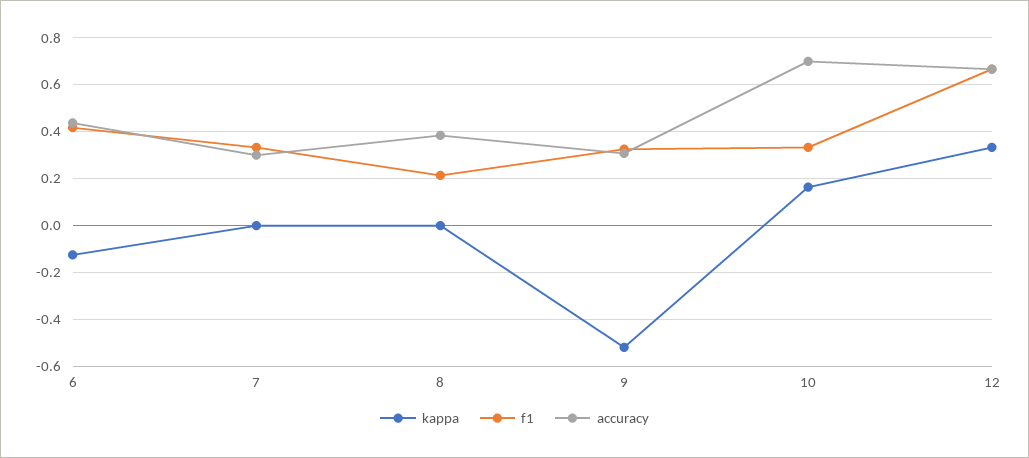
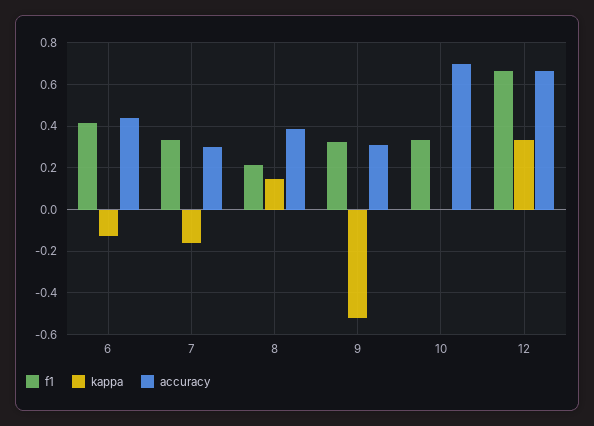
kappa, 7: 0 -> -0.15
kappa, 8: 0 -> 0.15
kappa, 10: 0.15 -> 0

